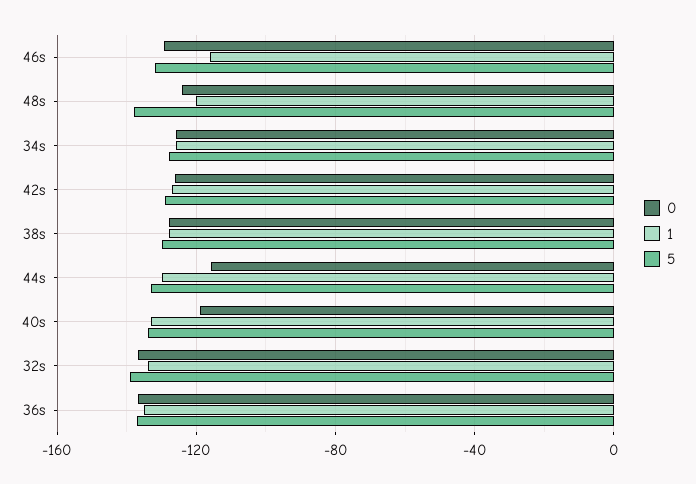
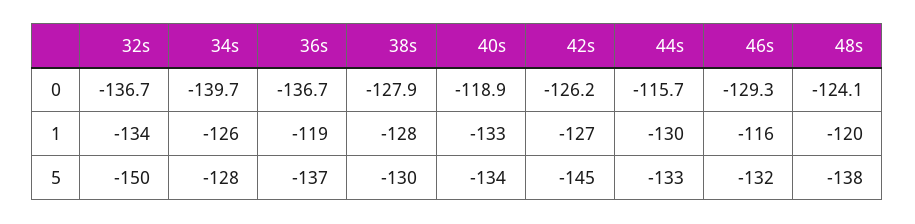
0, 34s: -125 -> -139.7
5, 42s: -130 -> -145
5, 32s: -140 -> -150
1, 36s: -135 -> -119

